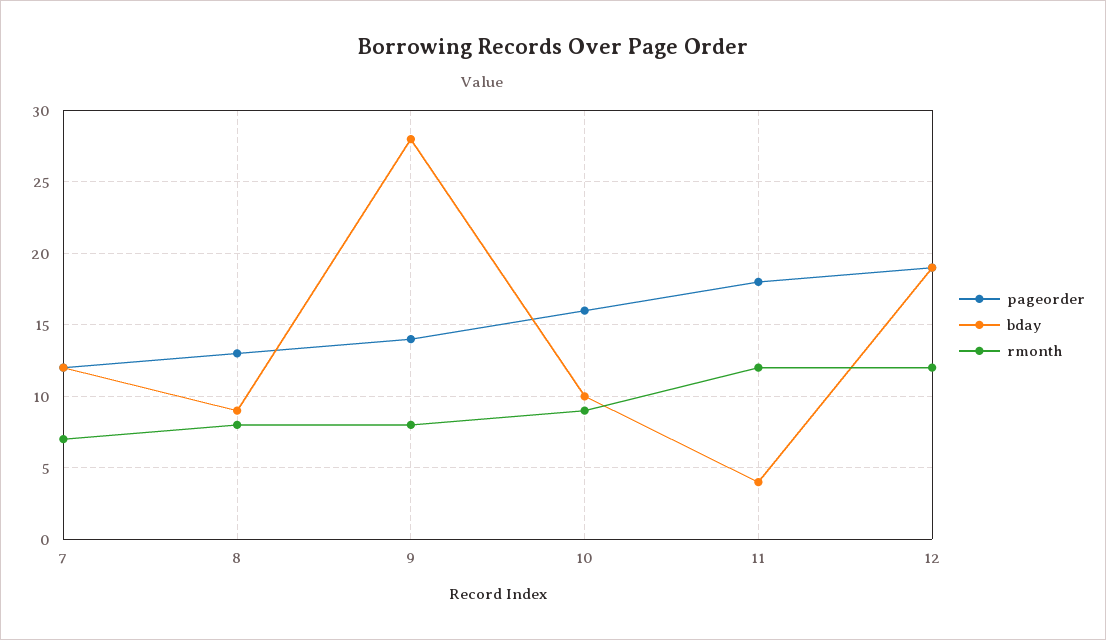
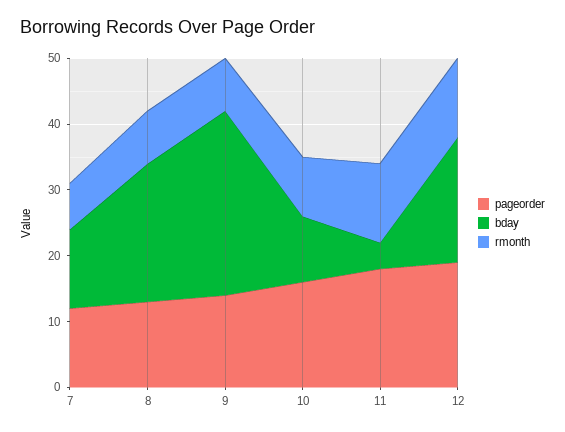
bday, 8: 9 -> 20

